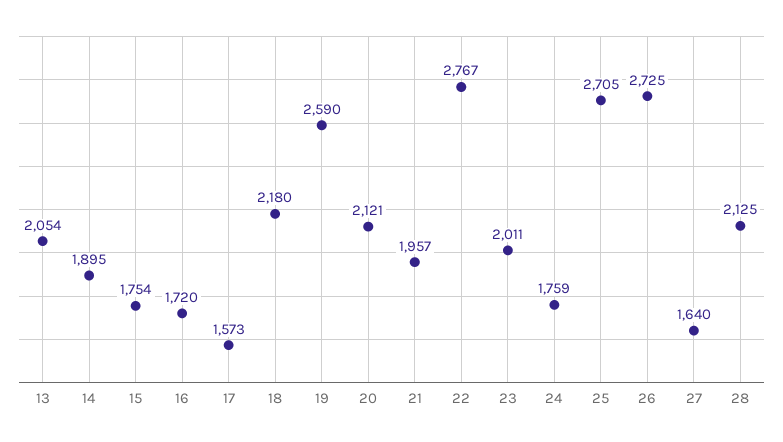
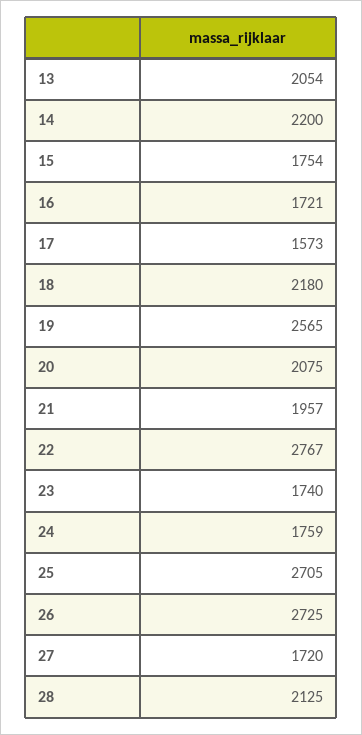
14: 1895 -> 2200
16: 1720 -> 1721
19: 2590 -> 2565
20: 2121 -> 2075
23: 2011 -> 1740
27: 1640 -> 1720

